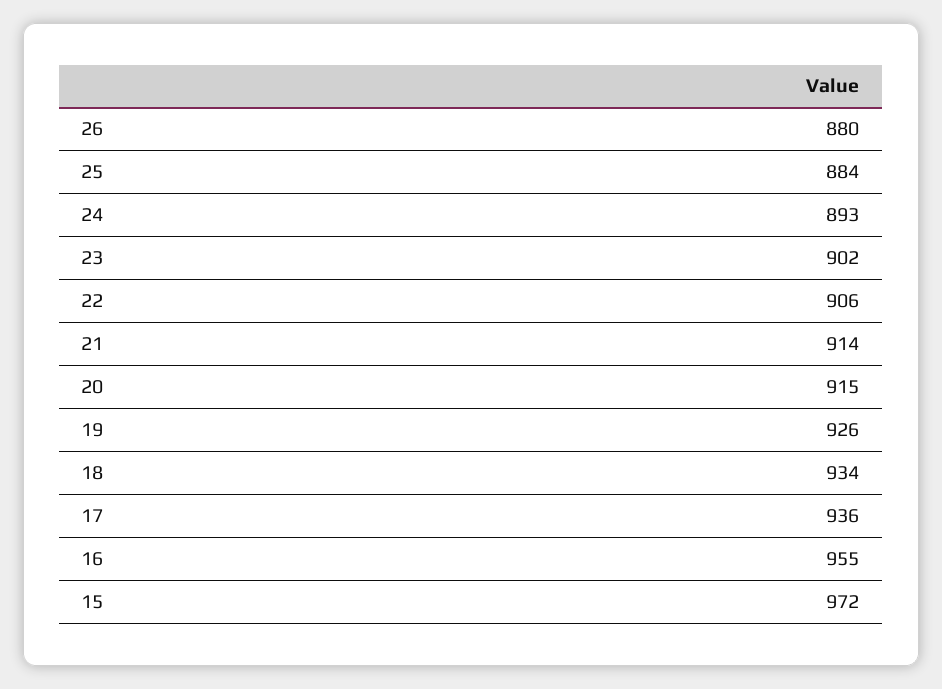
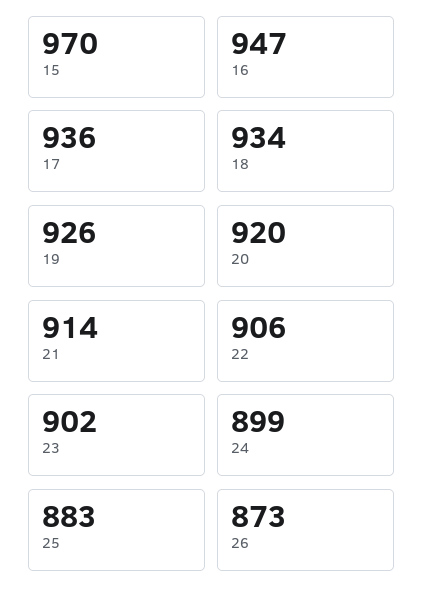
26: 880 -> 873
25: 884 -> 883
24: 893 -> 899
20: 915 -> 920
16: 955 -> 947
15: 972 -> 970

